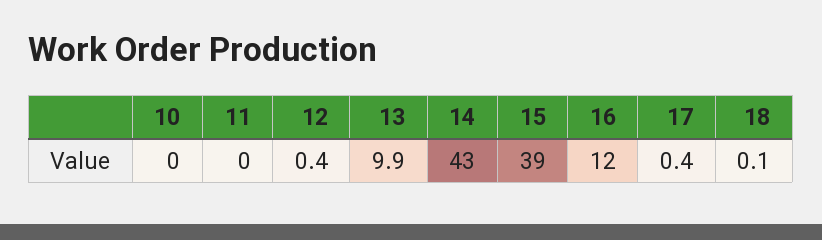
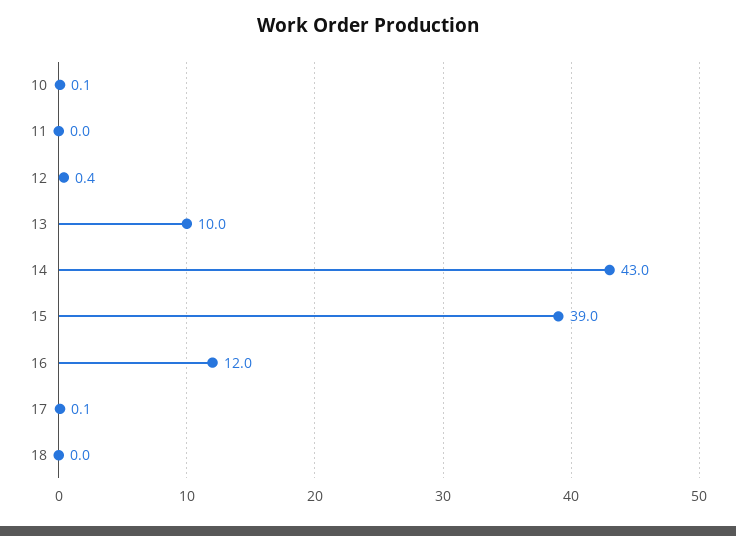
10: 0 -> 0.1
13: 9.9 -> 10
17: 0.4 -> 0.1
18: 0.1 -> 0

